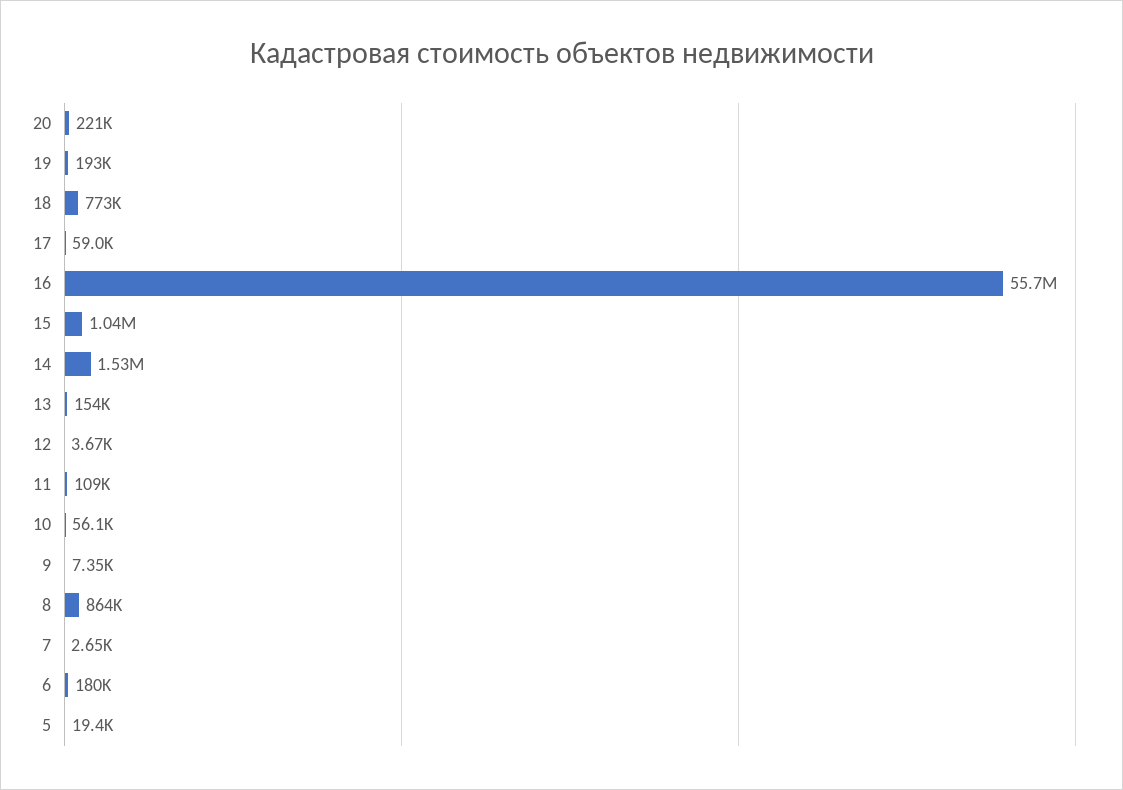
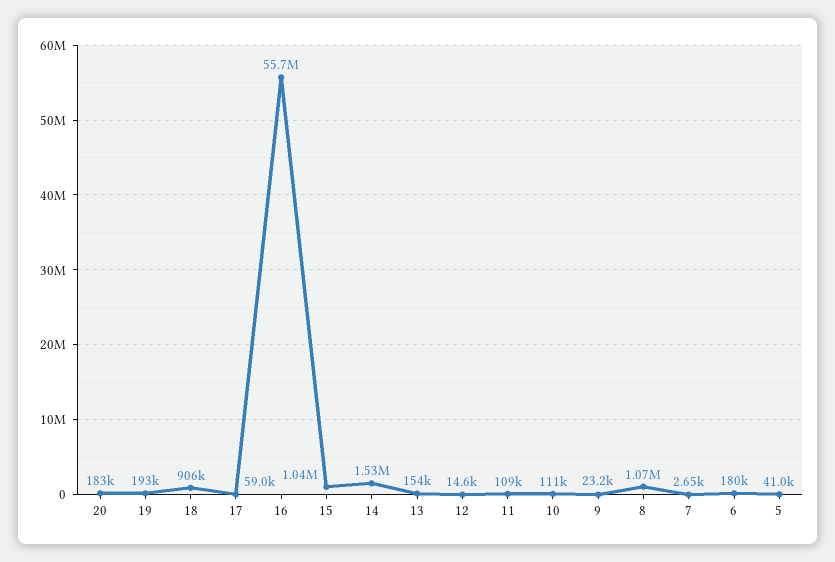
20: 221000 -> 183000
18: 773000 -> 906000
12: 3670 -> 14600
10: 56100 -> 111000
9: 7350 -> 23200
8: 864000 -> 1070000
5: 19400 -> 41000

